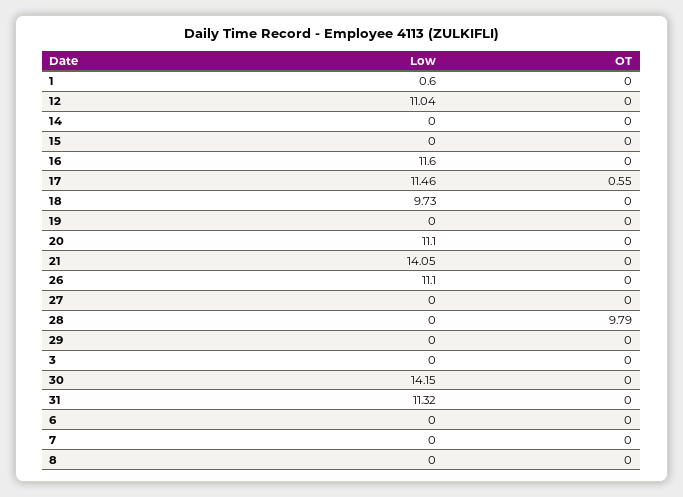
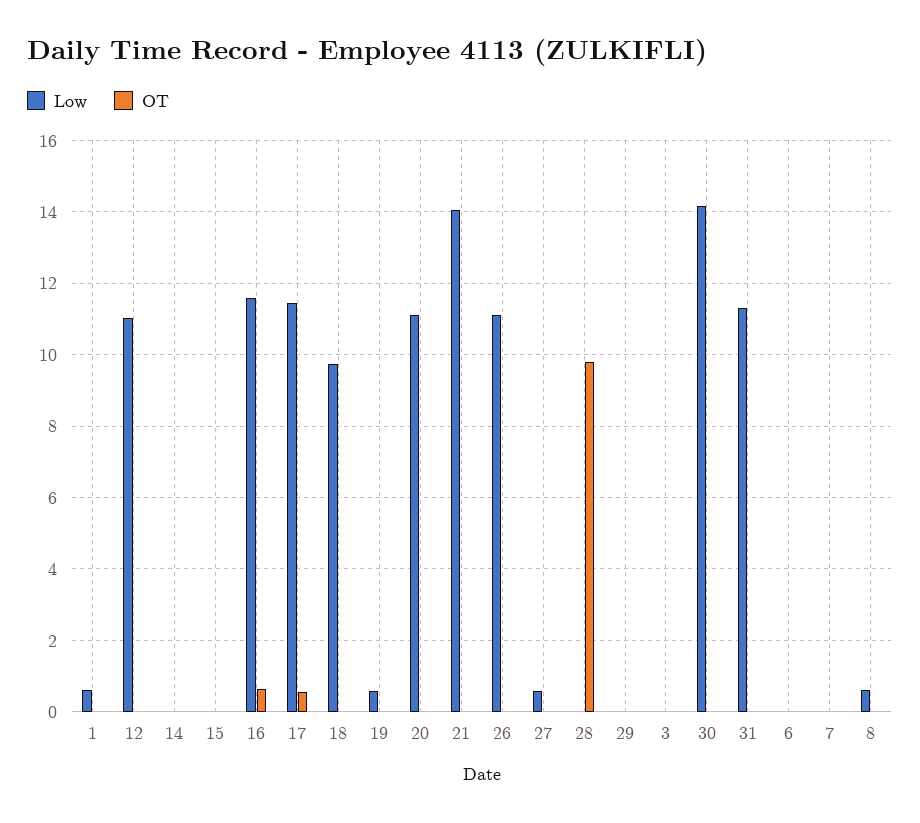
OT, 16: 0 -> 0.6
Low, 19: 0 -> 0.6
Low, 27: 0 -> 0.6
Low, 8: 0 -> 0.6

